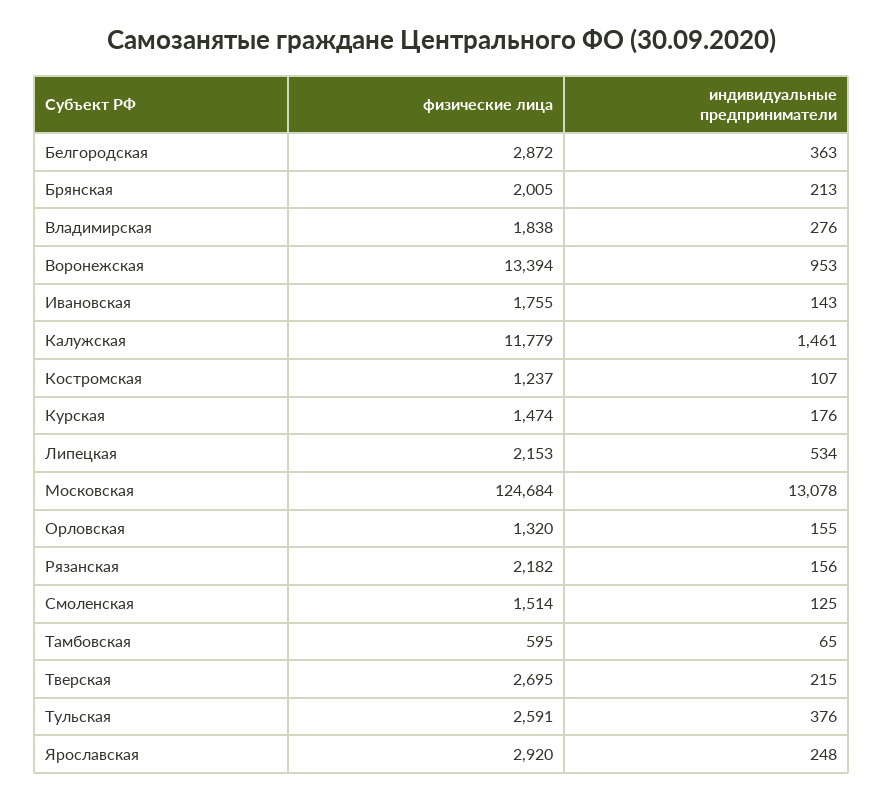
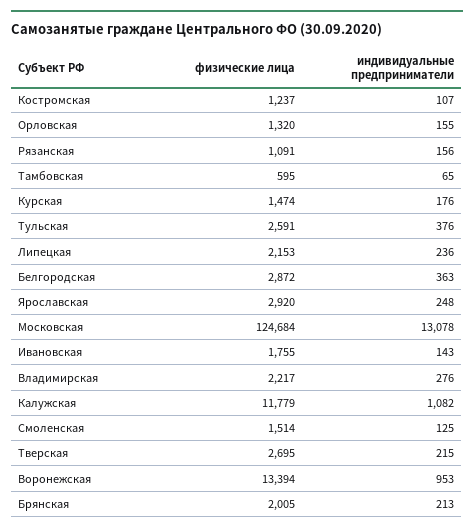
физические лица, Владимирская: 1838 -> 2217
индивидуальные предприниматели, Калужская: 1461 -> 1082
индивидуальные предприниматели, Липецкая: 534 -> 236
физические лица, Рязанская: 2182 -> 1091

